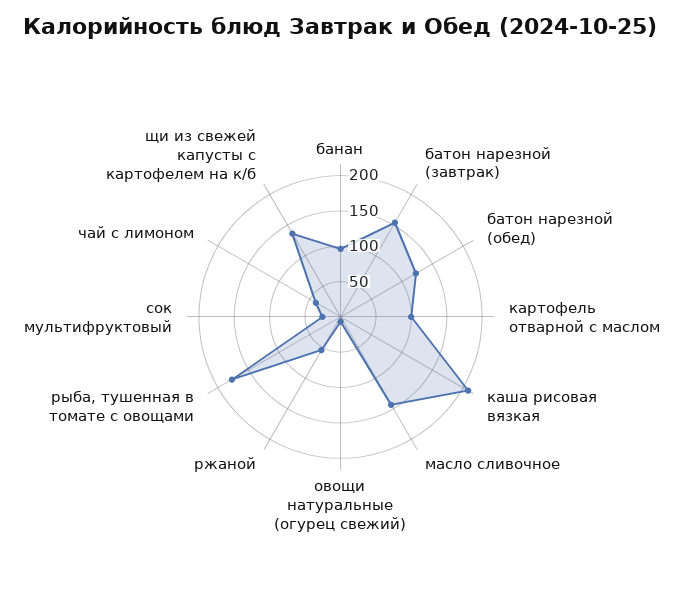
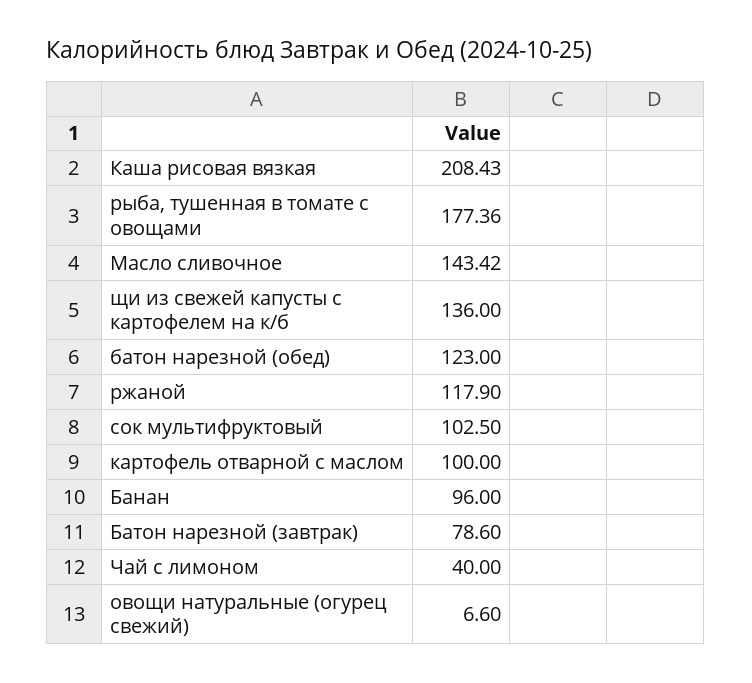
батон нарезной (завтрак): 150 -> 78.6
ржаной: 50 -> 117.9
сок мультифруктовый: 25 -> 102.5

